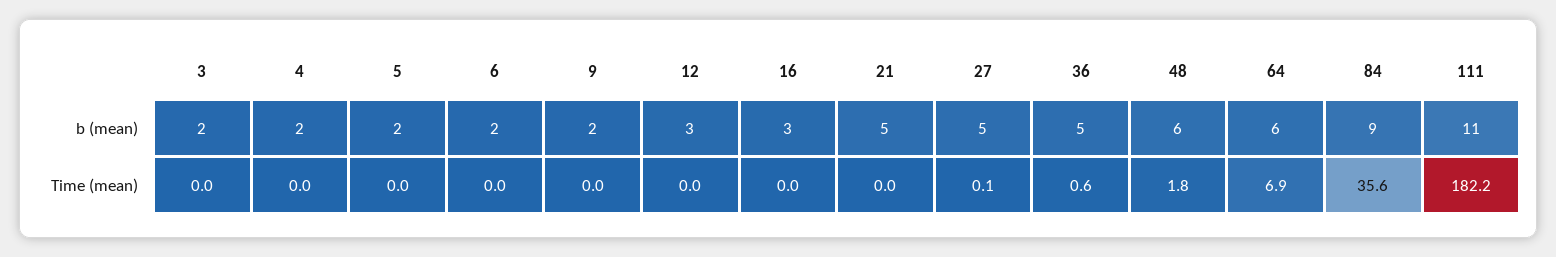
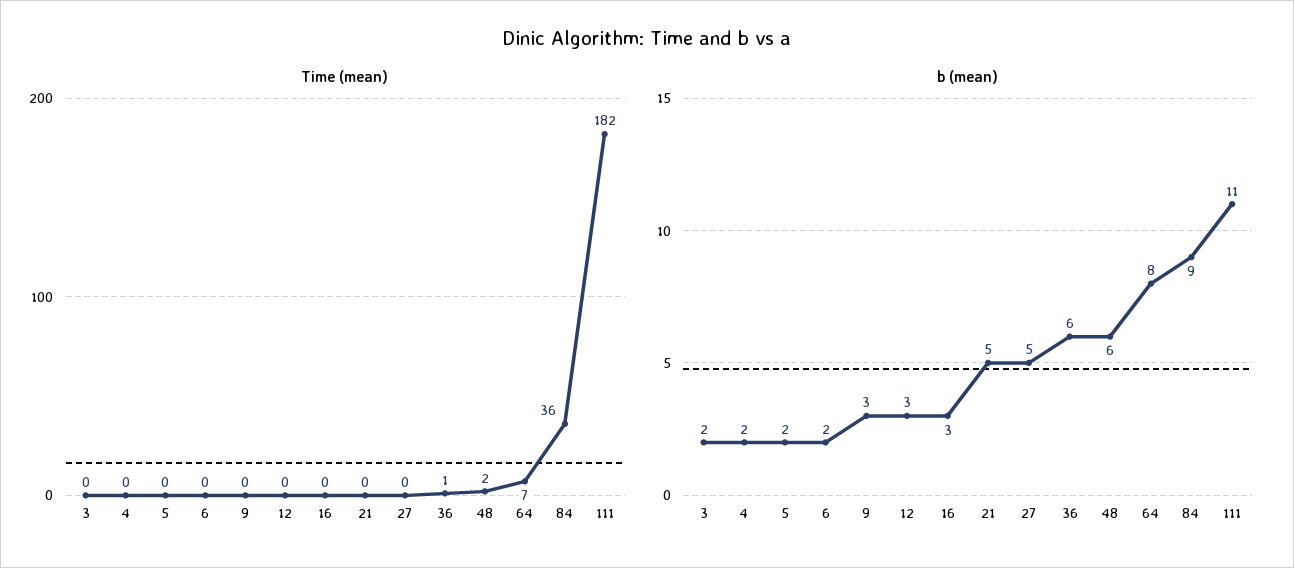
b (mean), 9: 2 -> 3
b (mean), 36: 5 -> 6
b (mean), 64: 6 -> 8

